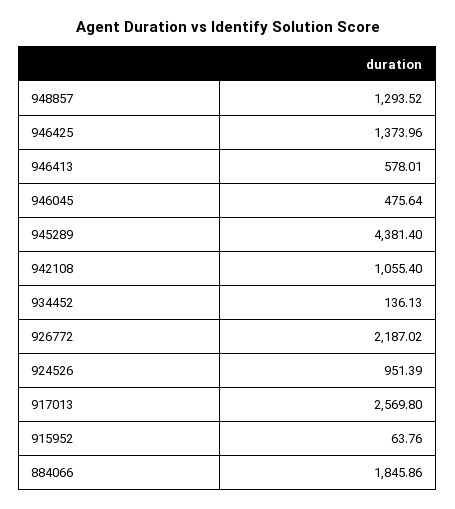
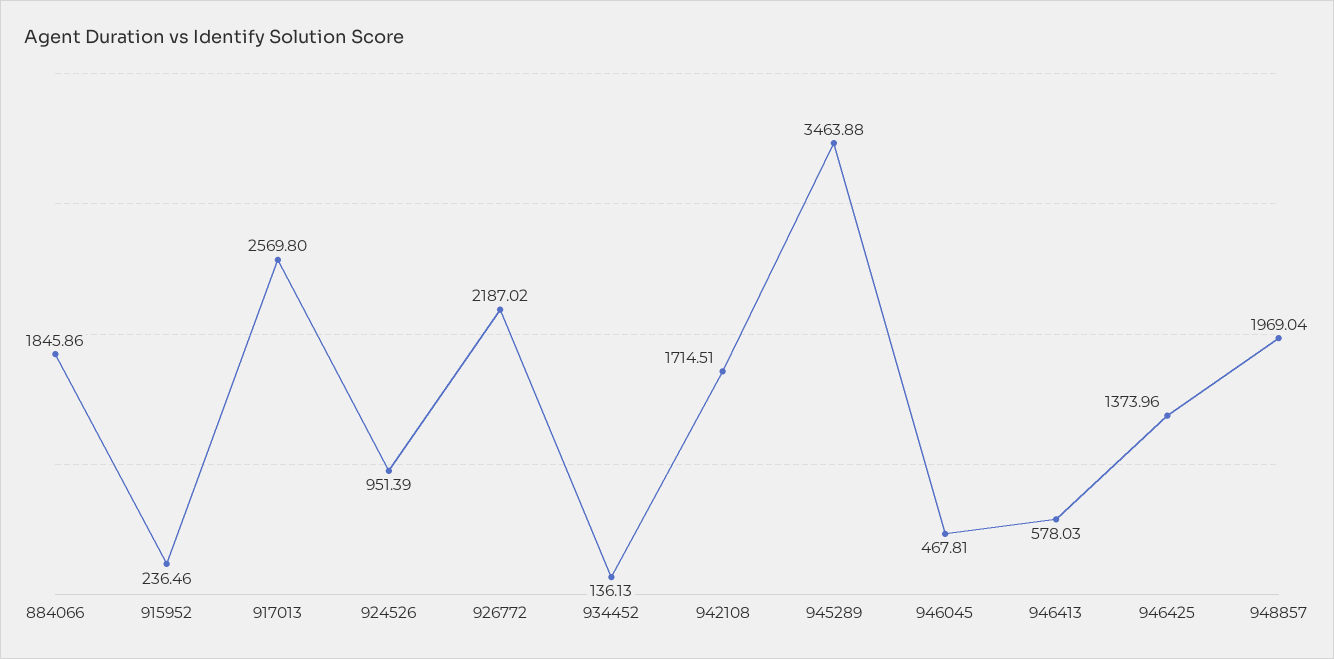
948857: 1293.52 -> 1969.04
946413: 578.01 -> 578.03
946045: 475.64 -> 467.81
945289: 4381.4 -> 3463.88
942108: 1055.4 -> 1714.51
915952: 63.76 -> 236.46

